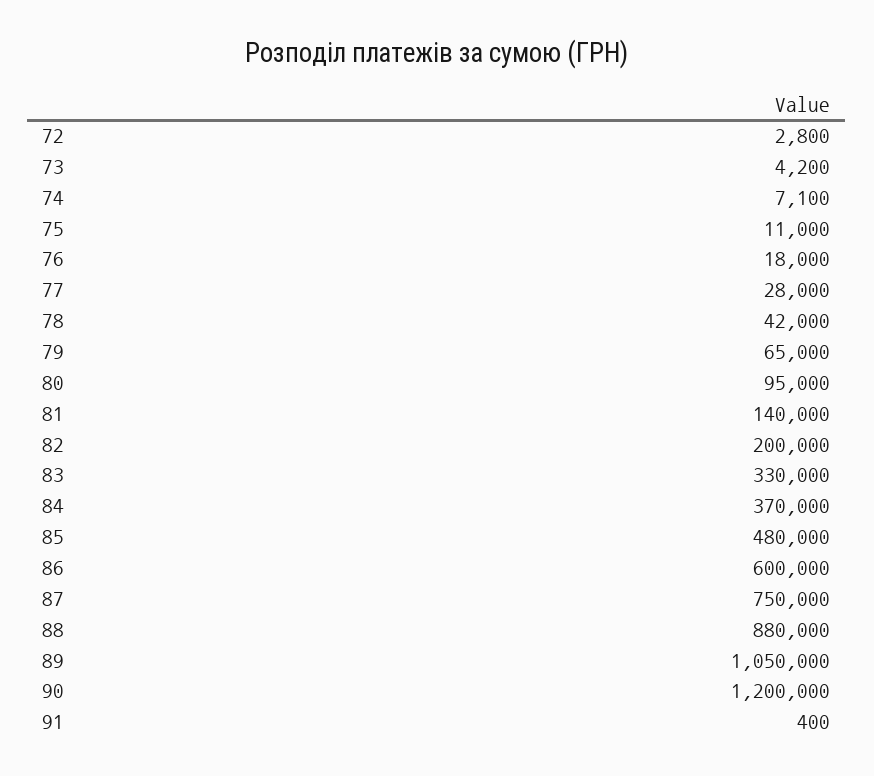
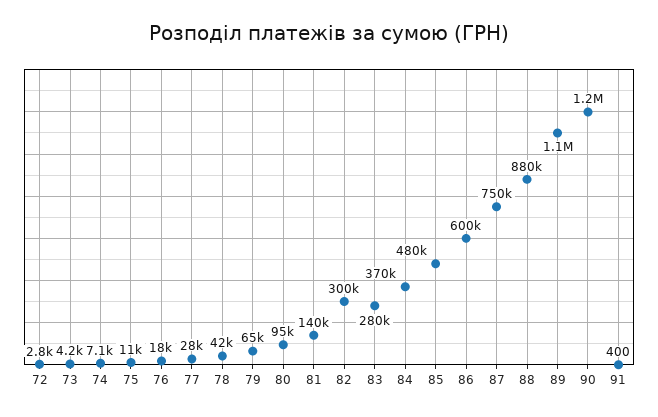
82: 200000 -> 300000
83: 330000 -> 280000

